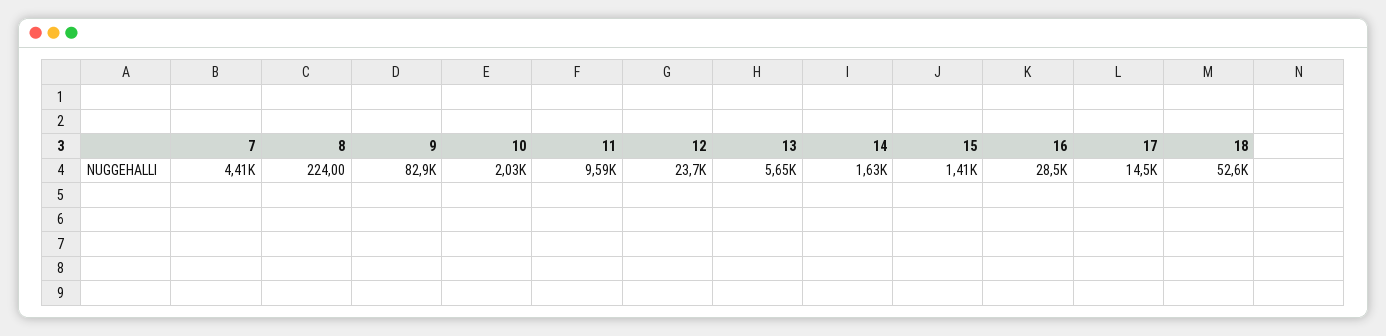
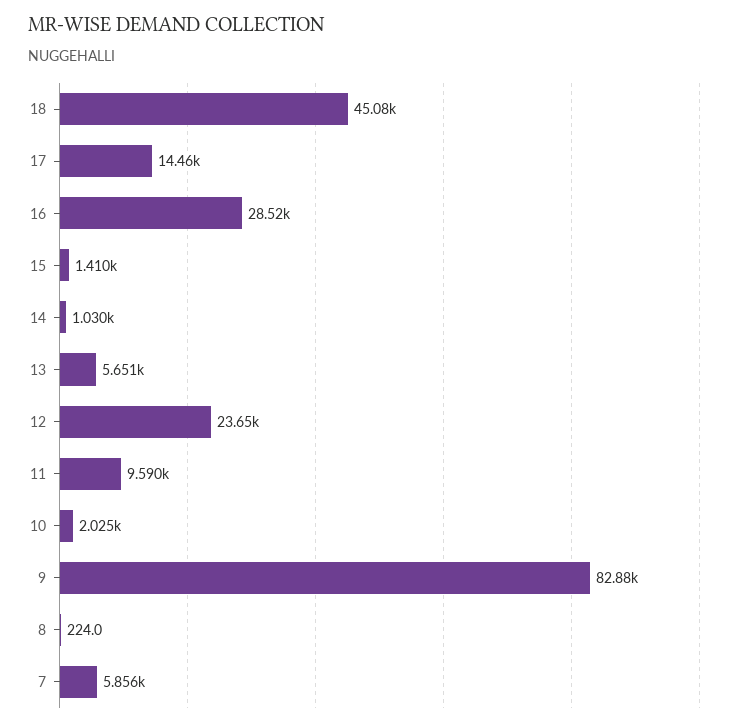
7: 4410 -> 5856
14: 1630 -> 1030
18: 52600 -> 45080

